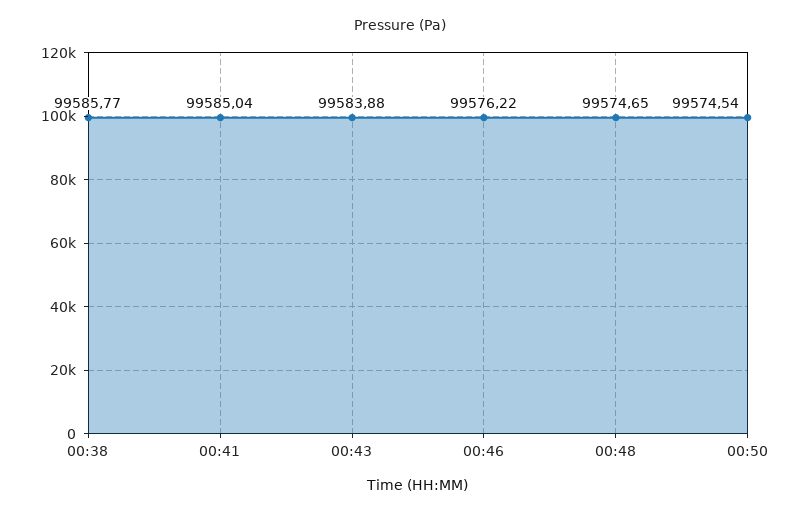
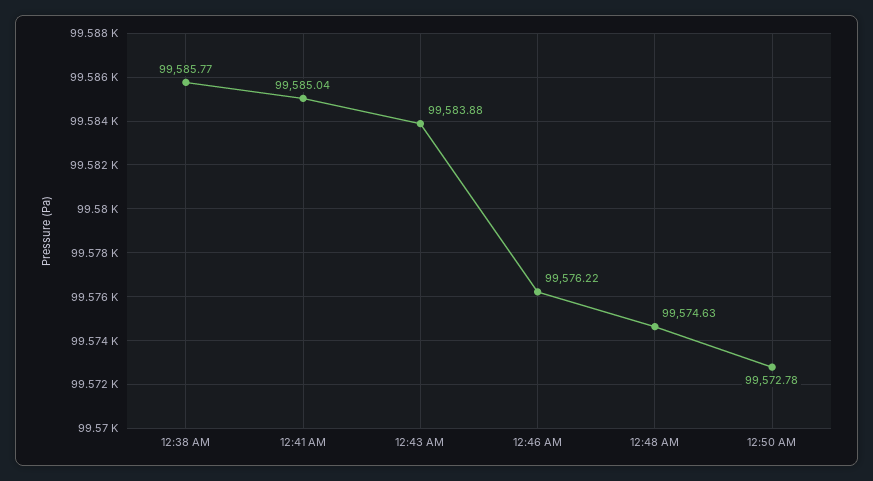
00:48: 99574.65 -> 99574.63
00:50: 99574.54 -> 99572.78

